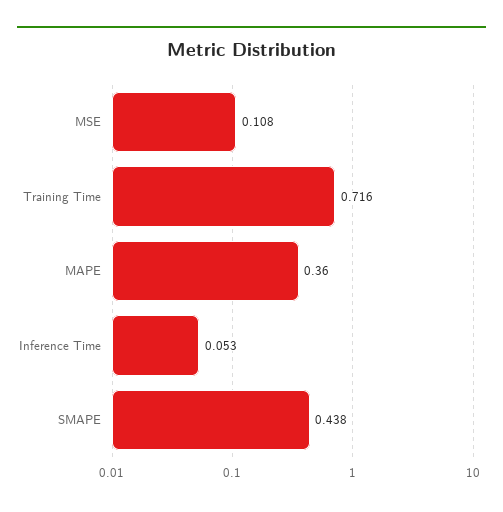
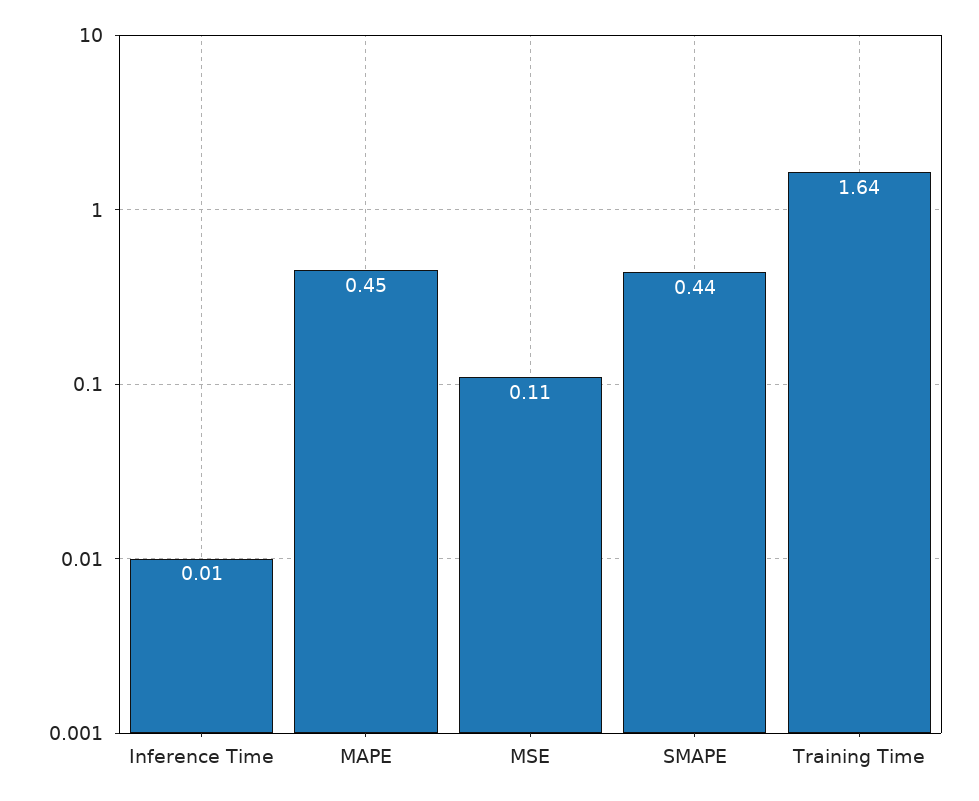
Training Time: 0.716 -> 1.64
MAPE: 0.36 -> 0.45
Inference Time: 0.053 -> 0.01

